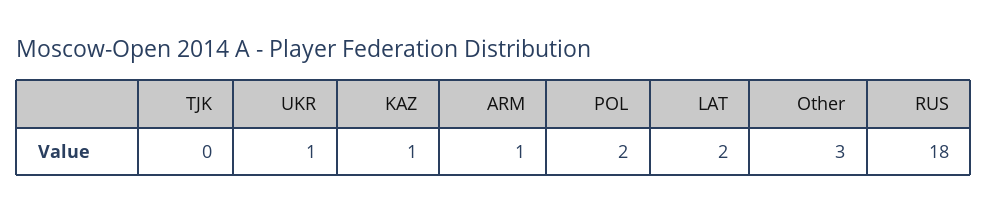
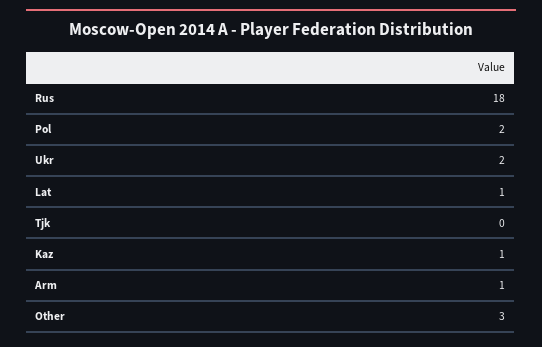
UKR: 1 -> 2
LAT: 2 -> 1

